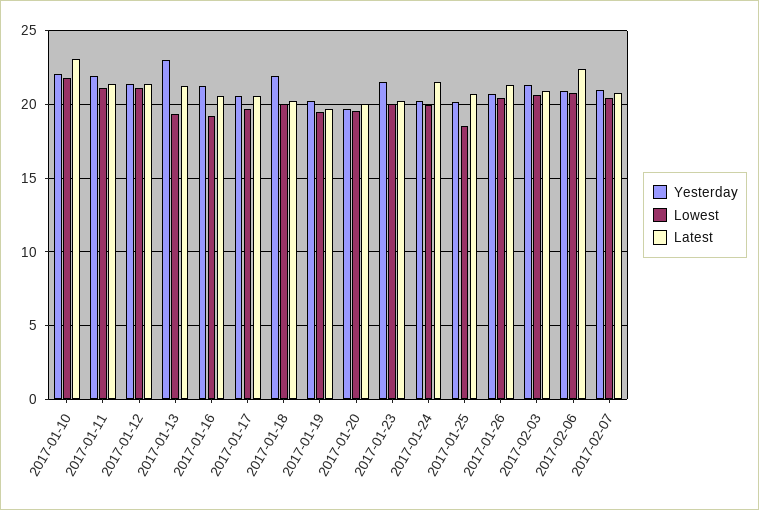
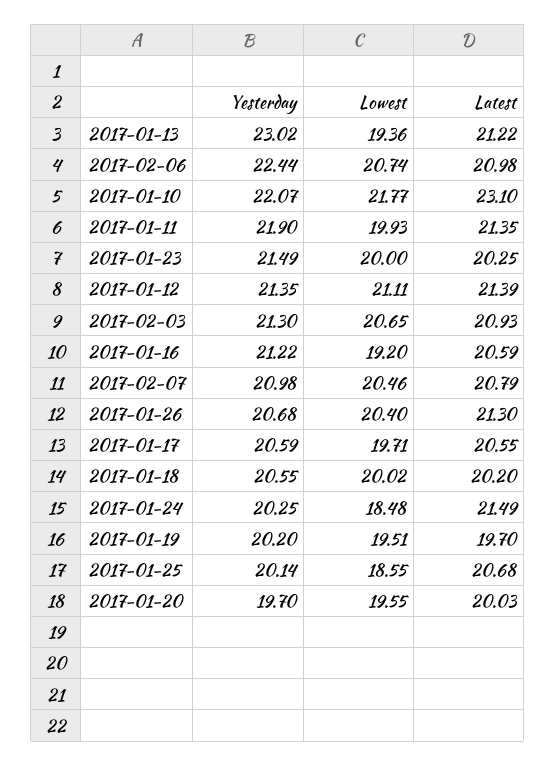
Lowest, 2017-01-11: 21 -> 19.93
Yesterday, 2017-01-18: 22 -> 20.55
Lowest, 2017-01-24: 20 -> 18.48
Yesterday, 2017-02-06: 21 -> 22.44
Latest, 2017-02-06: 22.5 -> 20.98

